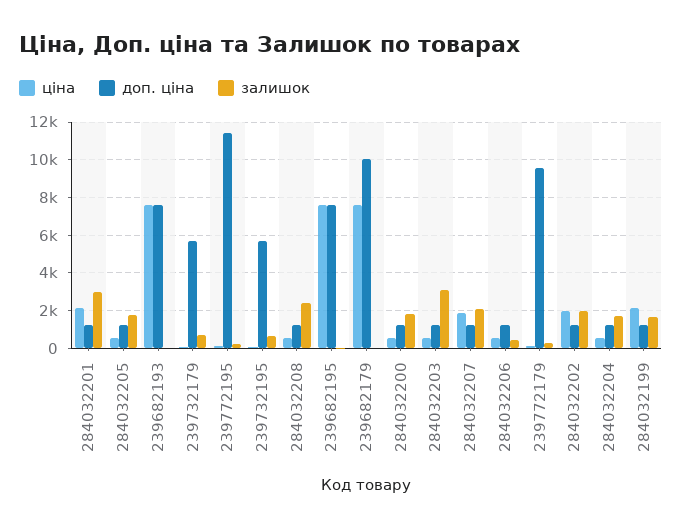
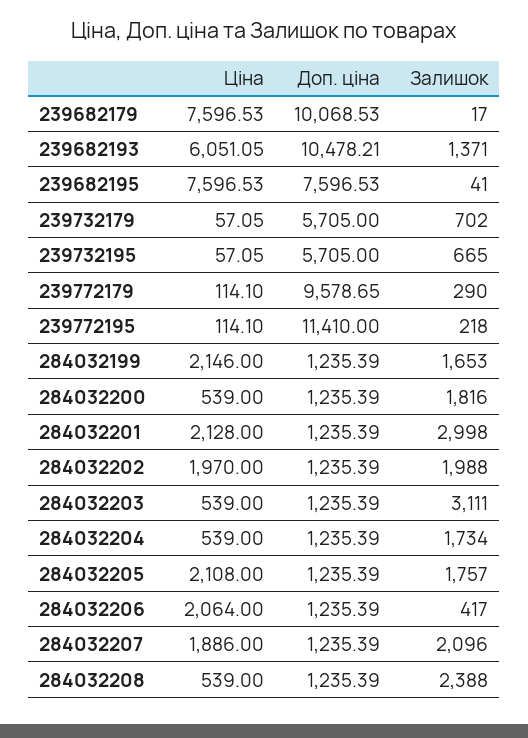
ціна, 284032205: 500 -> 2108
ціна, 239682193: 7500 -> 6051.05
доп. ціна, 239682193: 7500 -> 10478.21
залишок, 239682193: 0 -> 1371
ціна, 284032206: 500 -> 2064

